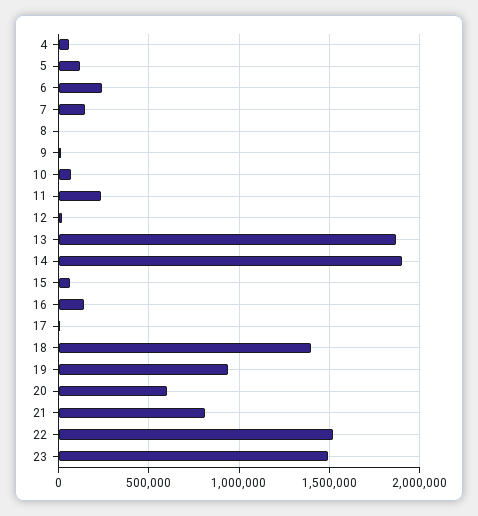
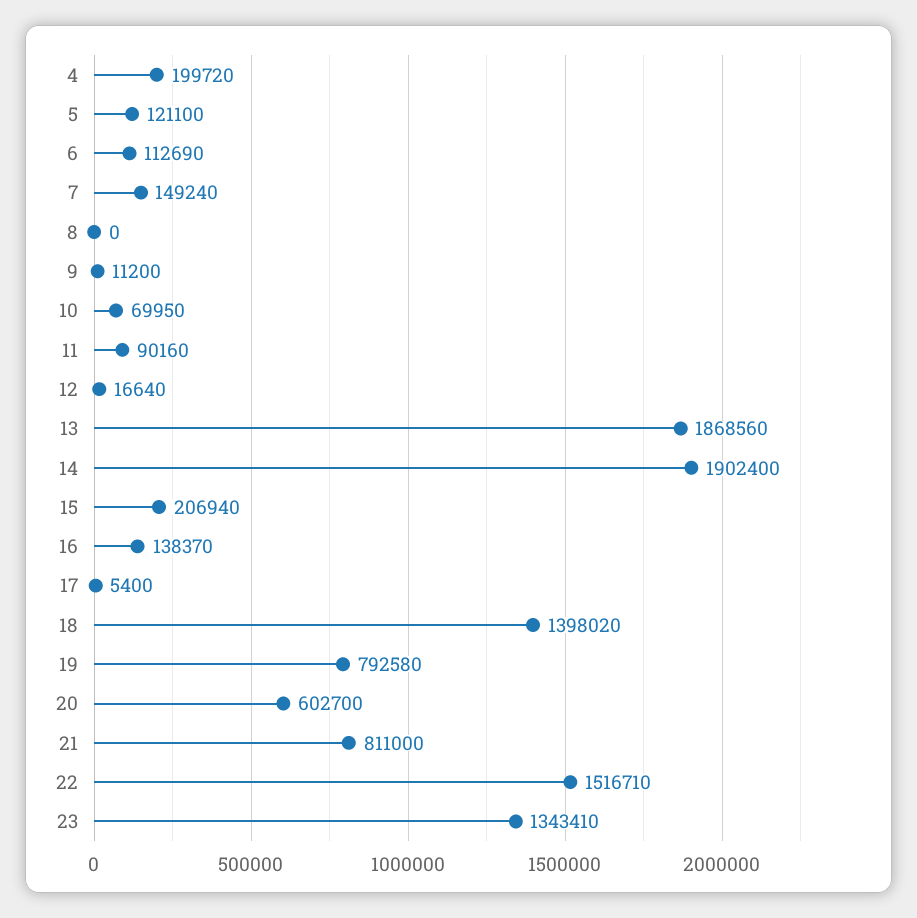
4: 50000 -> 199720
6: 250000 -> 112690
11: 250000 -> 90160
15: 50000 -> 206940
19: 950000 -> 792580
23: 1500000 -> 1343410

